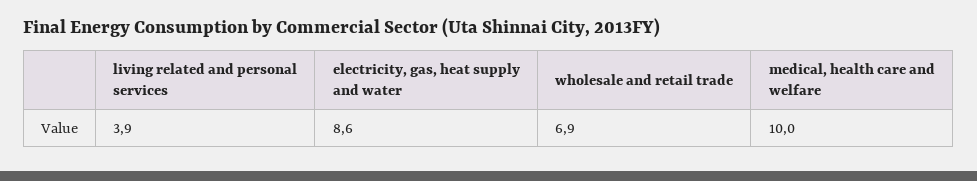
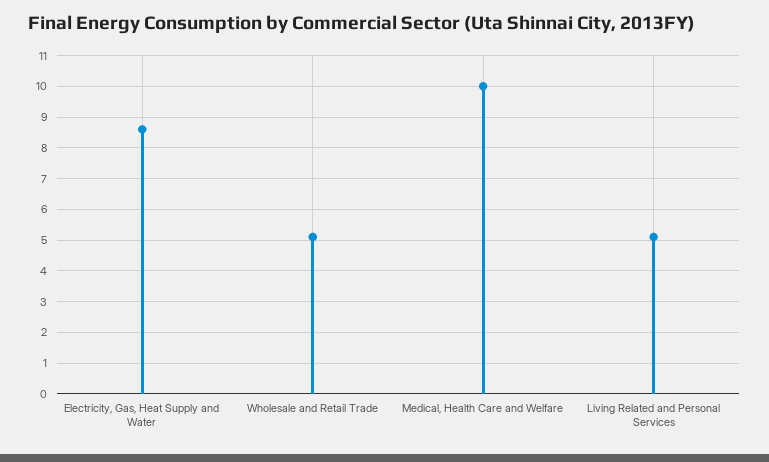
living related and personal services: 3.9 -> 5
wholesale and retail trade: 6.9 -> 5

